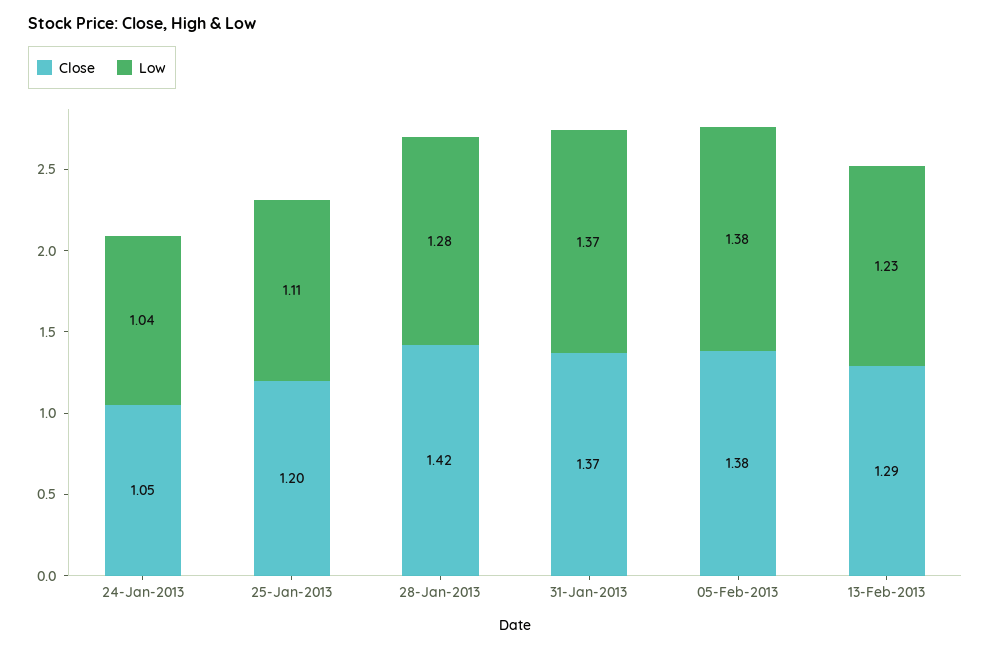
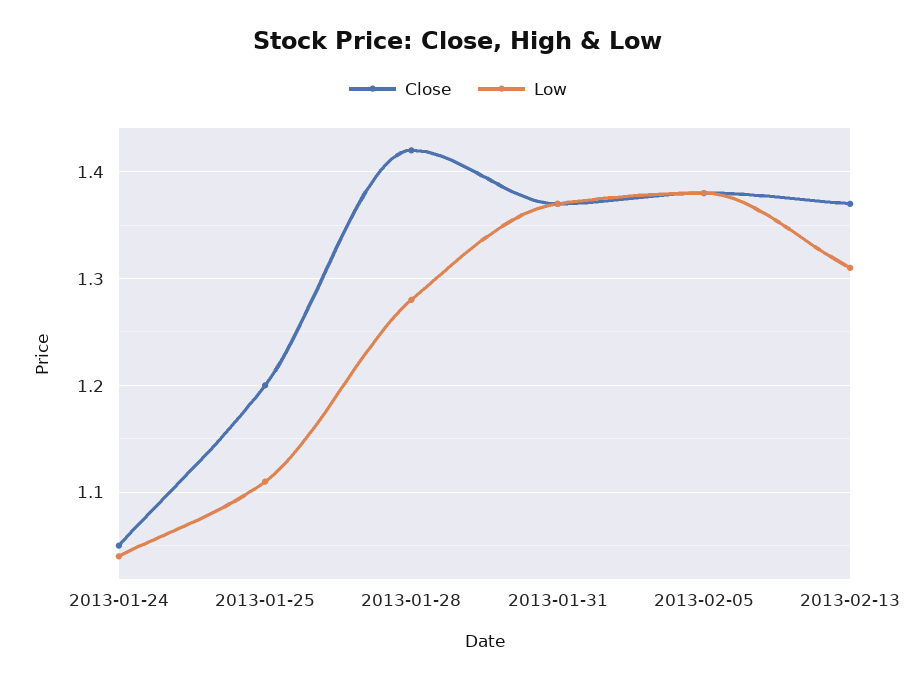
Close, 13-Feb-2013: 1.29 -> 1.37
Low, 13-Feb-2013: 1.23 -> 1.31

